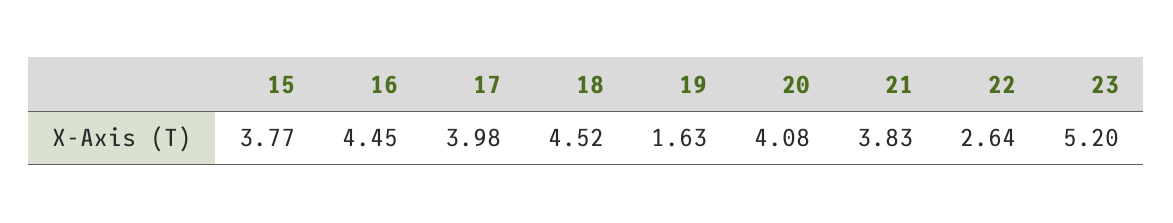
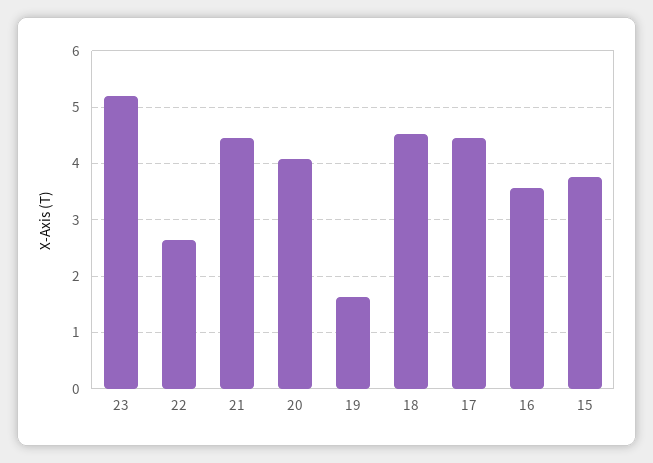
16: 4.45 -> 3.6
17: 3.98 -> 4.4
21: 3.83 -> 4.4

